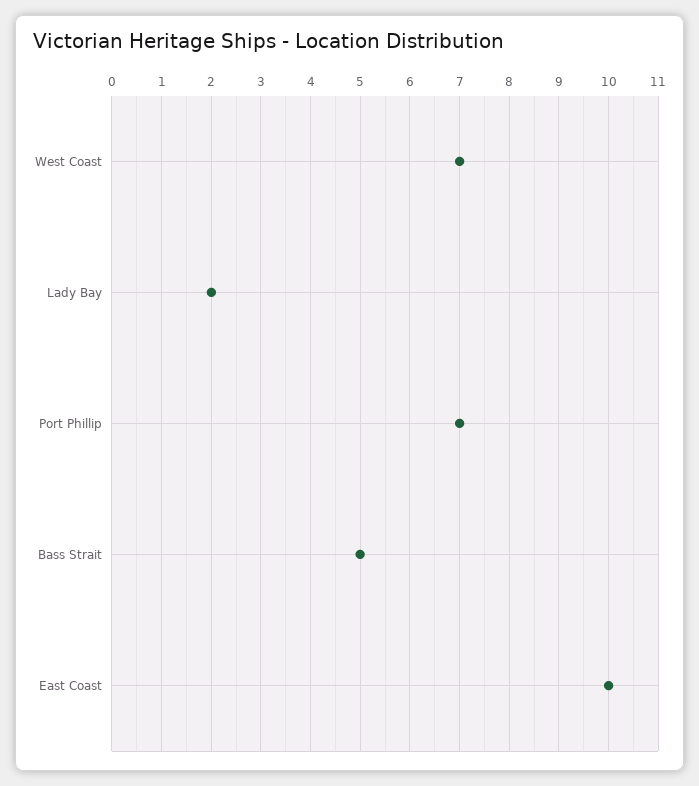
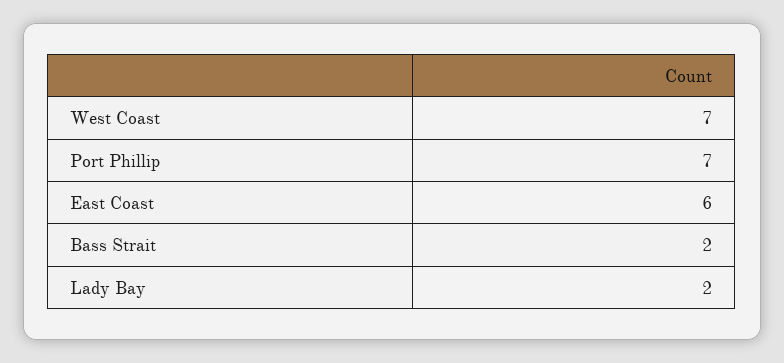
Bass Strait: 5 -> 2
East Coast: 10 -> 6

